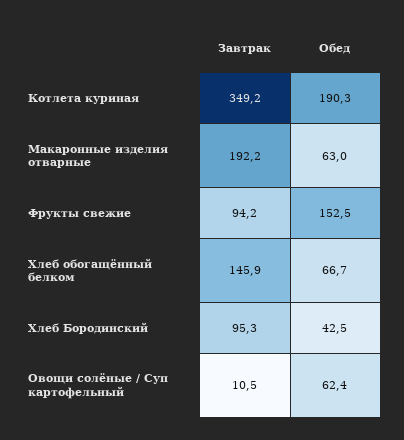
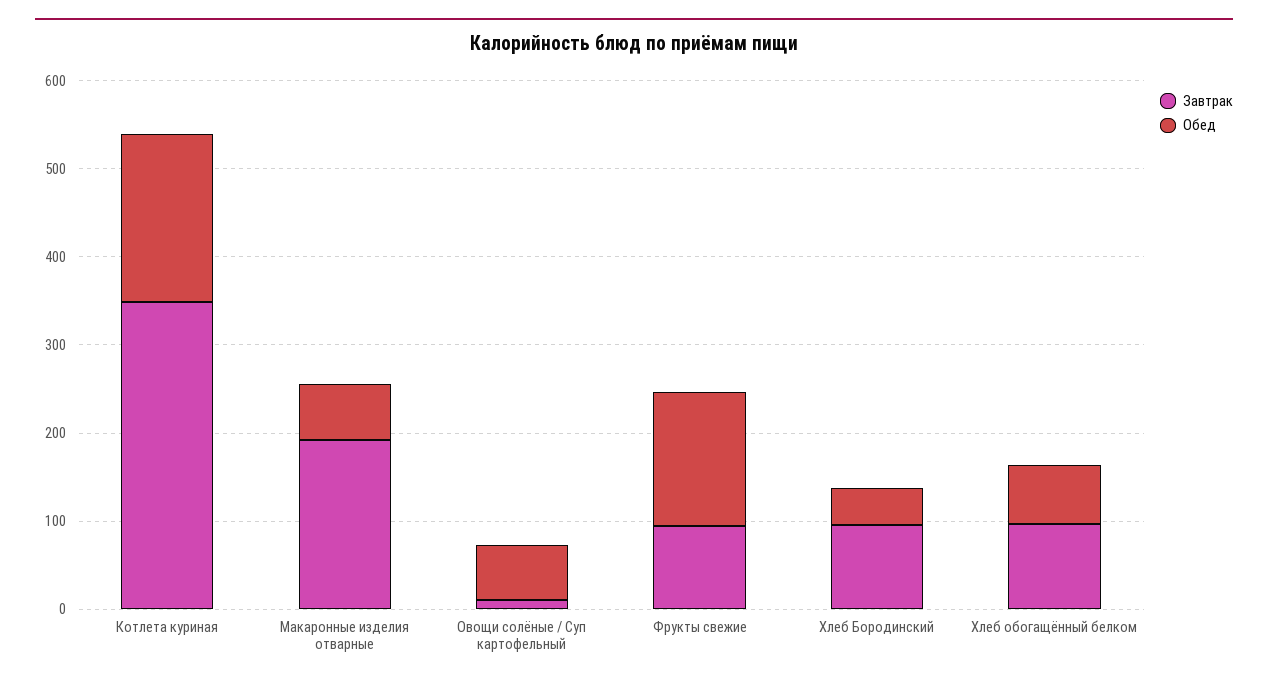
Завтрак, Хлеб обогащённый белком: 145.9 -> 100

